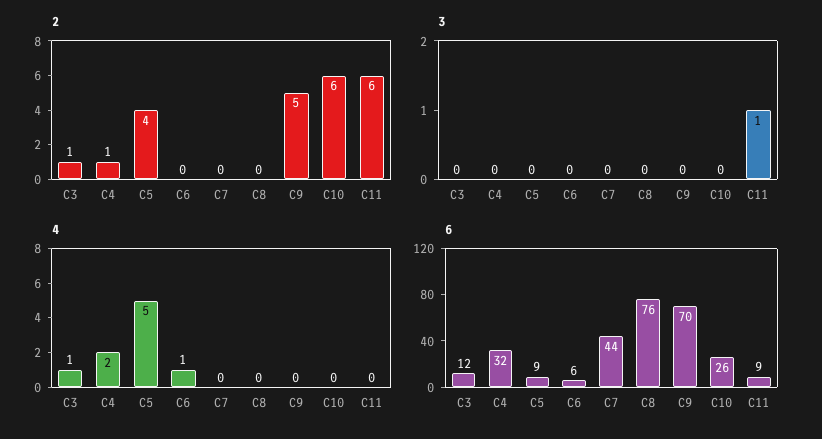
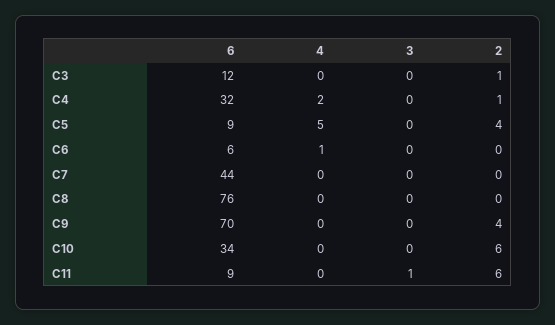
2, C9: 5 -> 4
4, C3: 1 -> 0
6, C10: 26 -> 34

